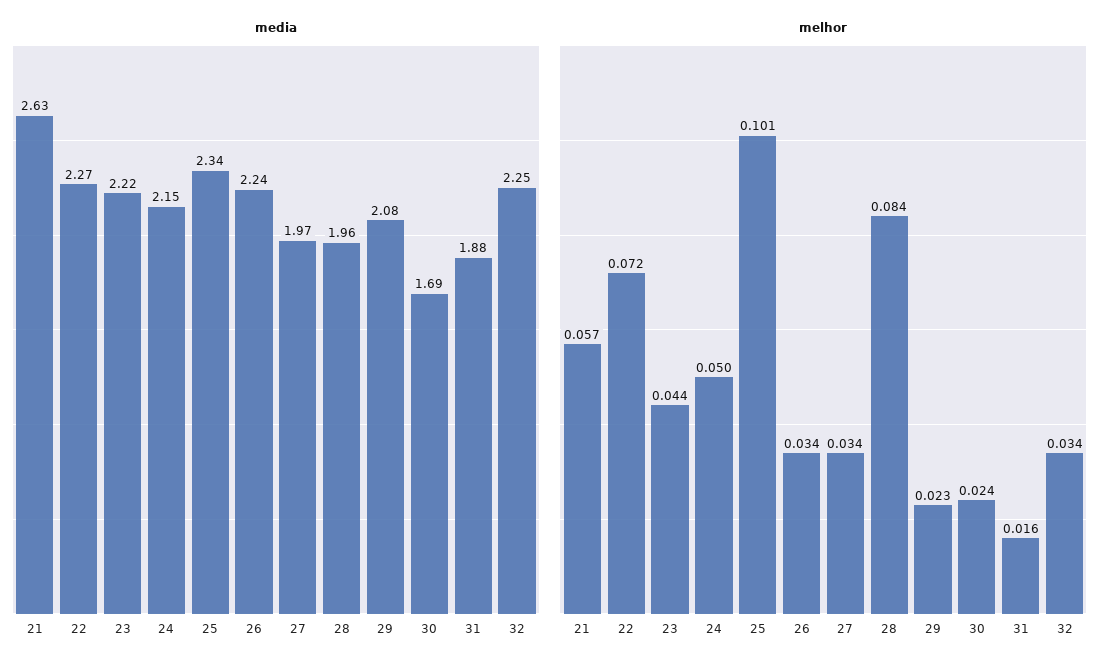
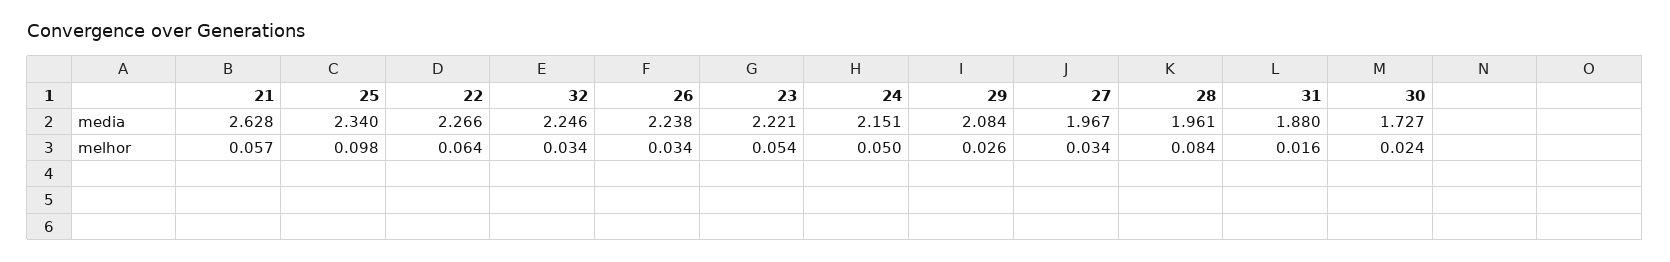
media, 30: 1.69 -> 1.727
melhor, 22: 0.072 -> 0.064
melhor, 23: 0.044 -> 0.054
melhor, 25: 0.101 -> 0.098
melhor, 29: 0.023 -> 0.026

